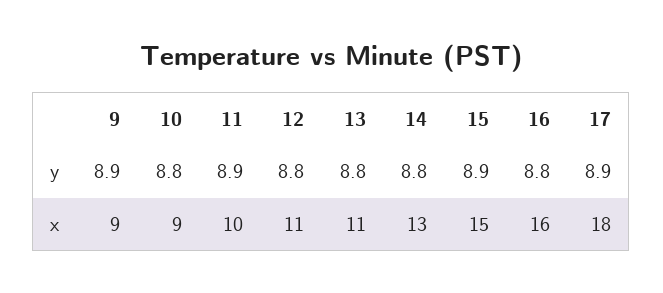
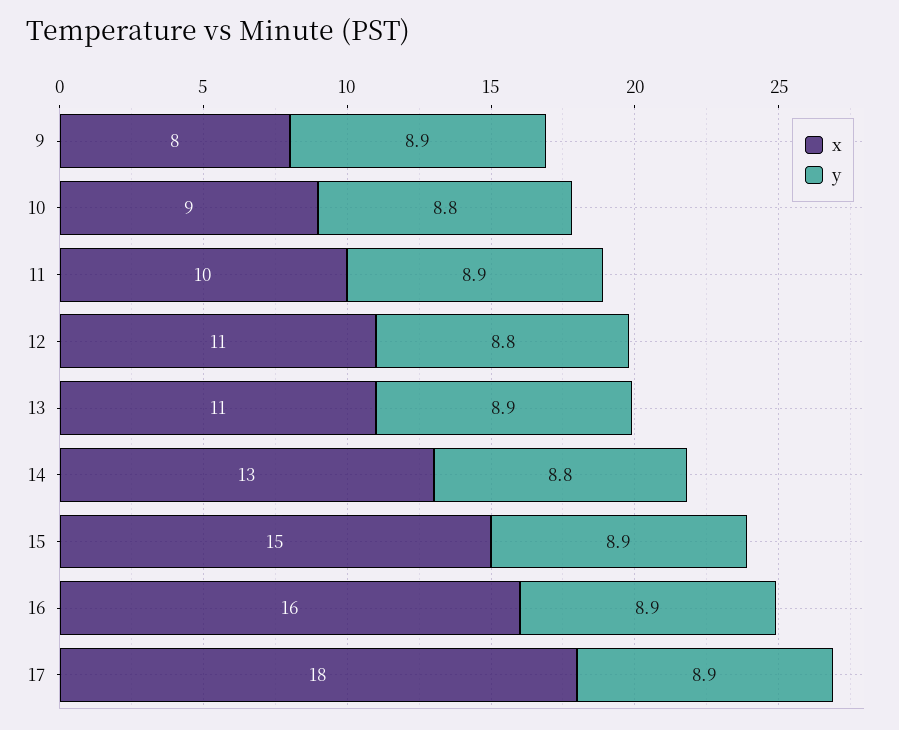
y, 13: 8.8 -> 8.9
y, 16: 8.8 -> 8.9
x, 9: 9 -> 8

